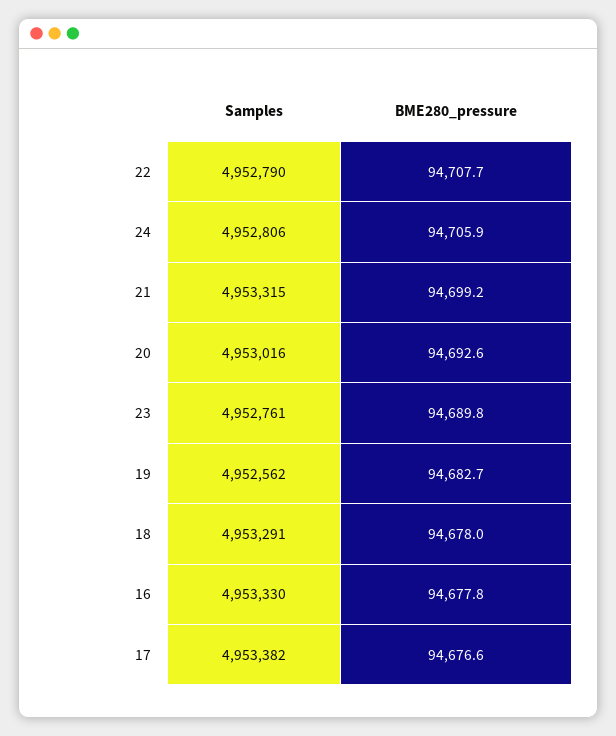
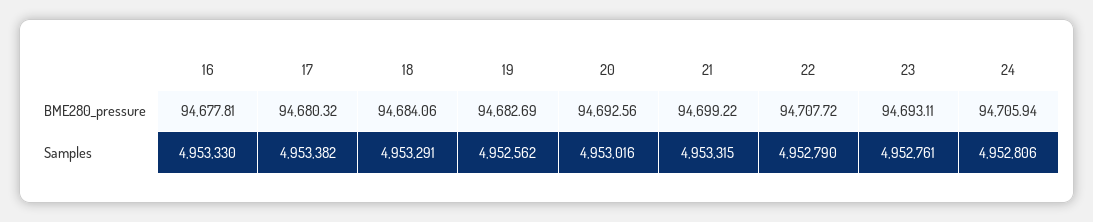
BME280_pressure, 23: 94689.8 -> 94693.11
BME280_pressure, 18: 94678 -> 94684.06
BME280_pressure, 17: 94676.6 -> 94680.32

